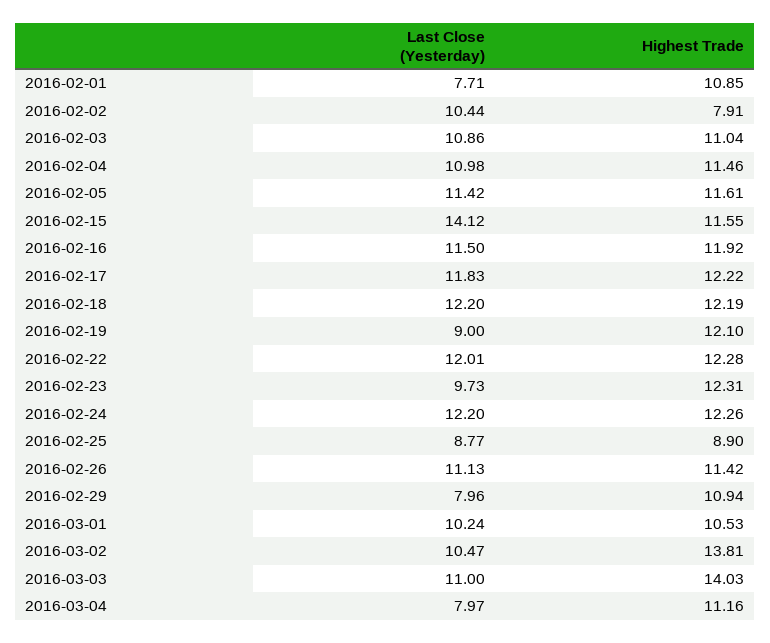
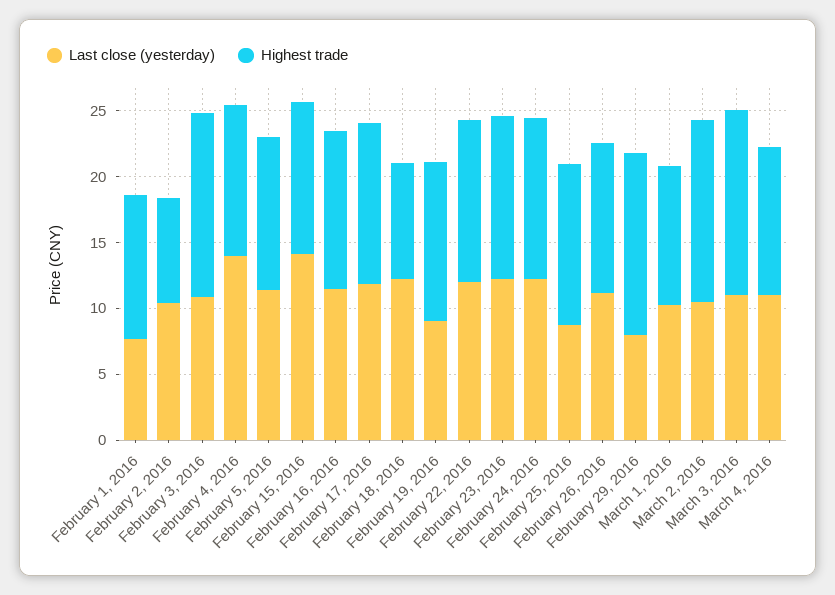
Highest Trade, 2016-02-03: 11.04 -> 14
Last Close (Yesterday), 2016-02-04: 10.98 -> 14
Highest Trade, 2016-02-18: 12.19 -> 9
Last Close (Yesterday), 2016-02-23: 9.73 -> 12
Highest Trade, 2016-02-25: 8.9 -> 12
Highest Trade, 2016-02-29: 10.94 -> 14
Last Close (Yesterday), 2016-03-04: 7.97 -> 11

